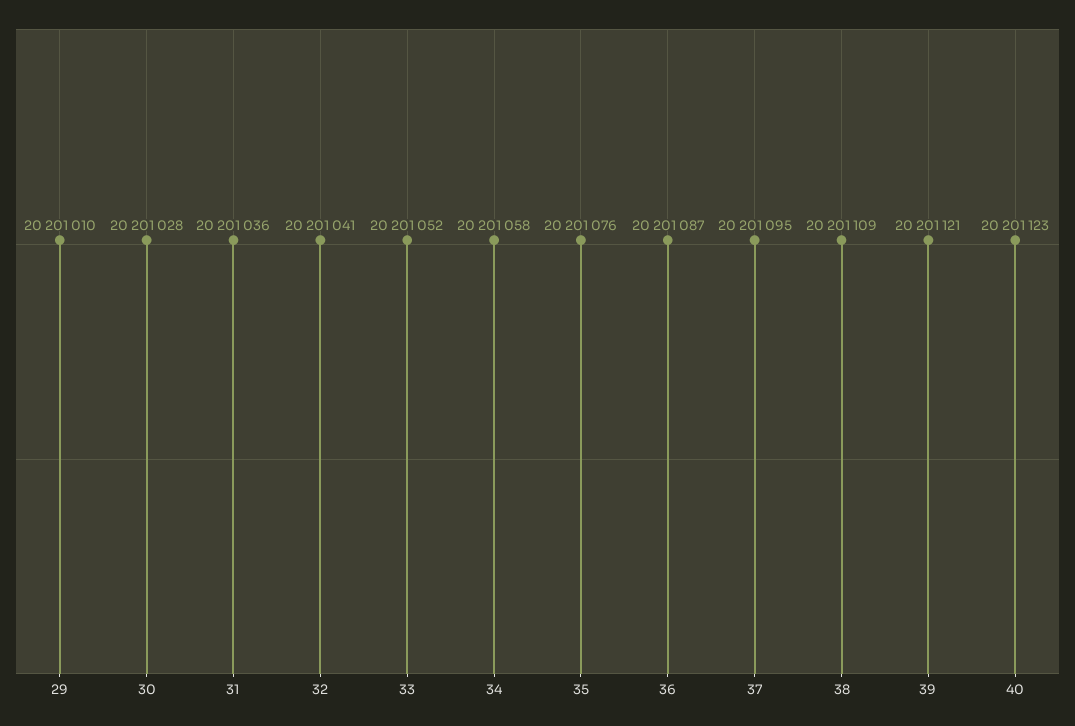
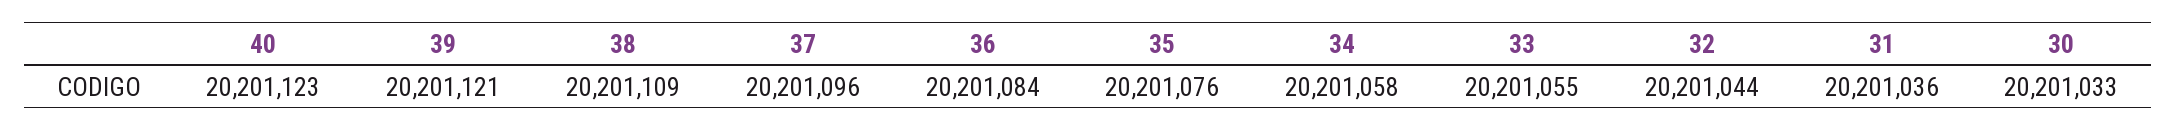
29: 20201010 -> none
30: 20201028 -> 20201033
32: 20201041 -> 20201044
33: 20201052 -> 20201055
36: 20201087 -> 20201084
37: 20201095 -> 20201096

